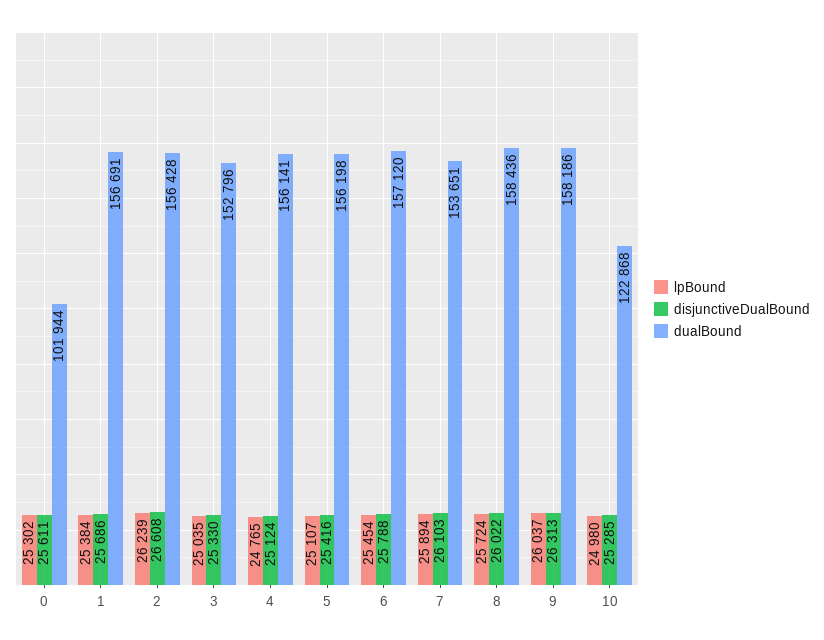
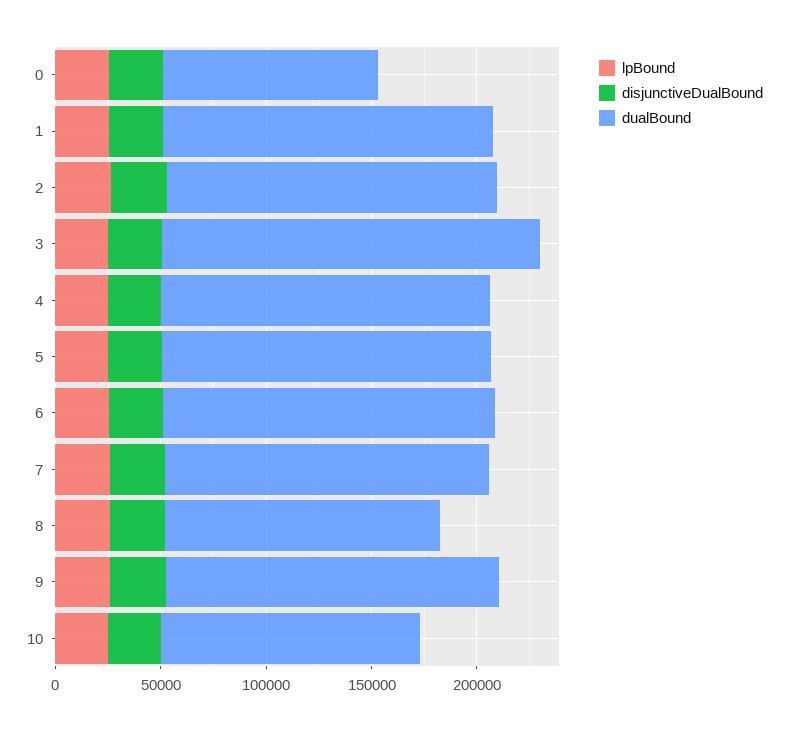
dualBound, 3: 152796 -> 180000
dualBound, 8: 158436 -> 130000

